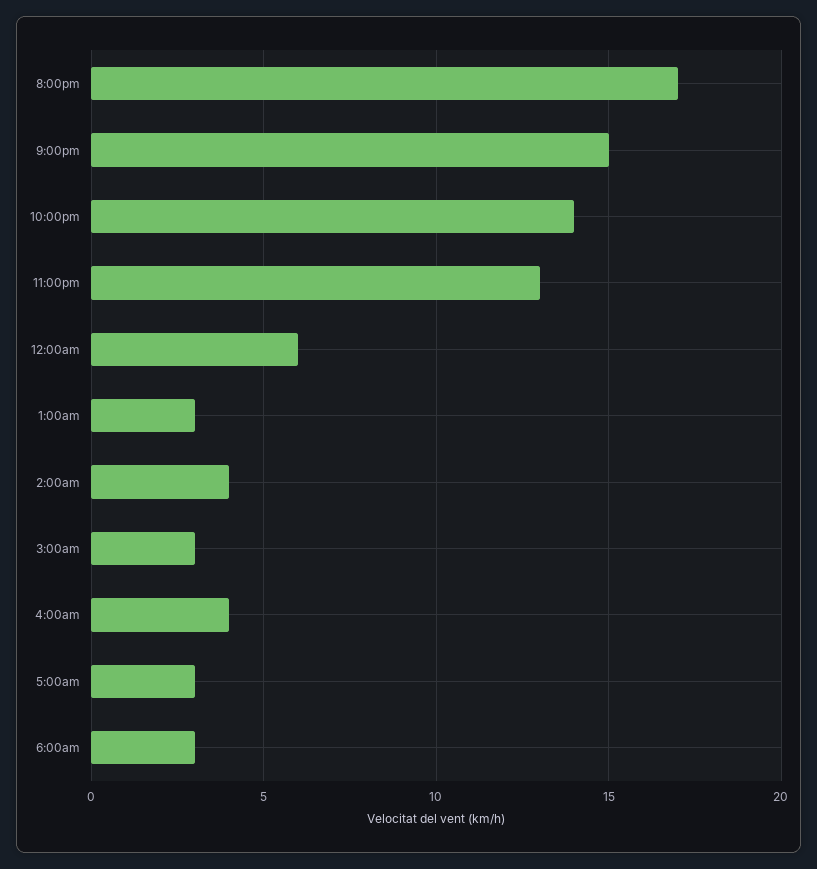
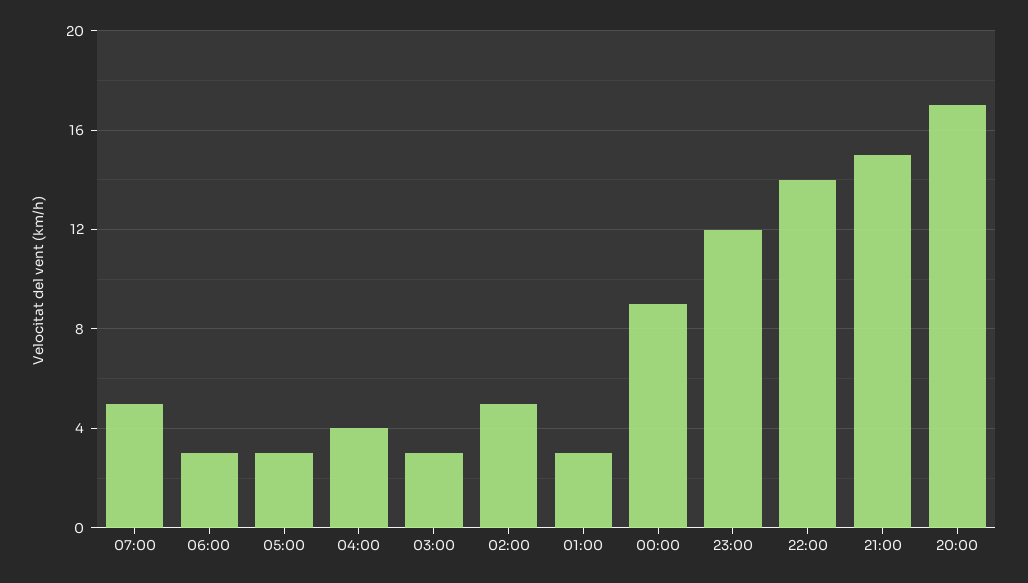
11:00pm: 13 -> 12
12:00am: 6 -> 9
2:00am: 4 -> 5
07:00: none -> 5

